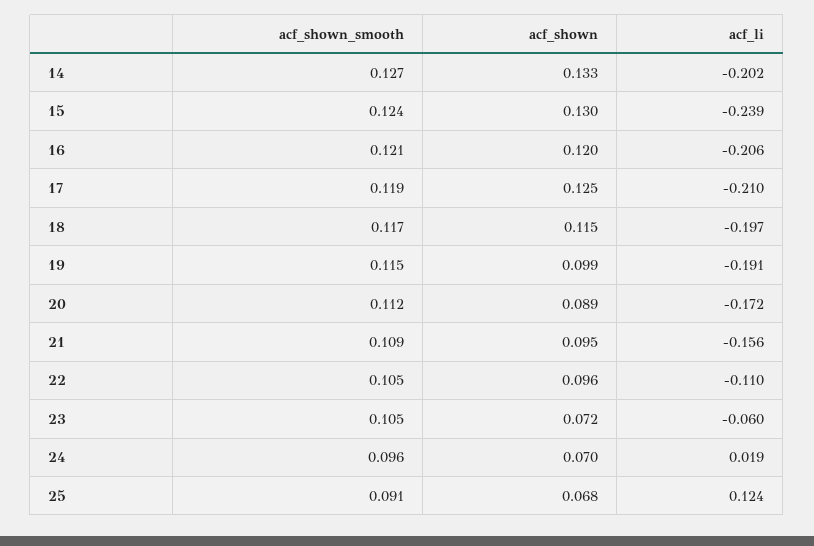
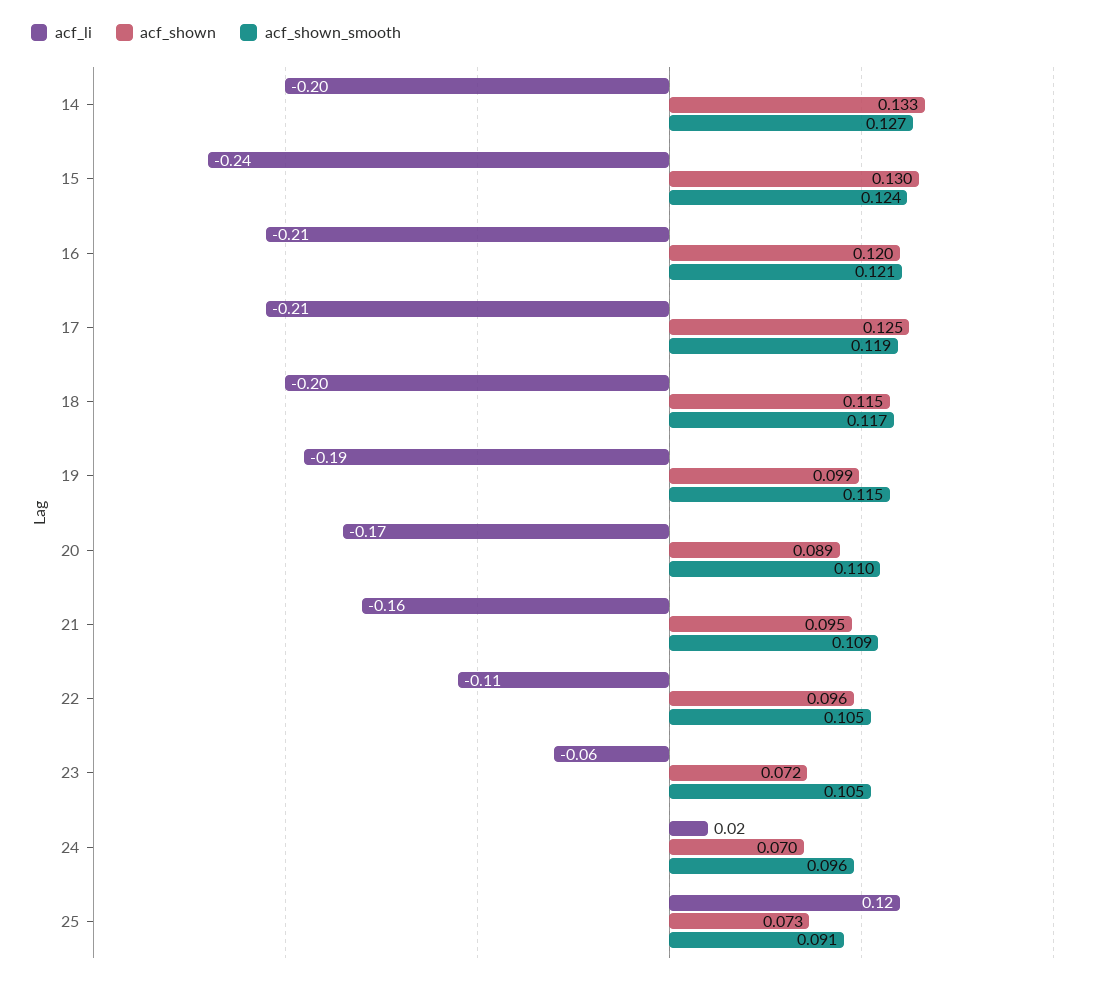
acf_shown_smooth, 20: 0.112 -> 0.11
acf_shown, 25: 0.068 -> 0.073

